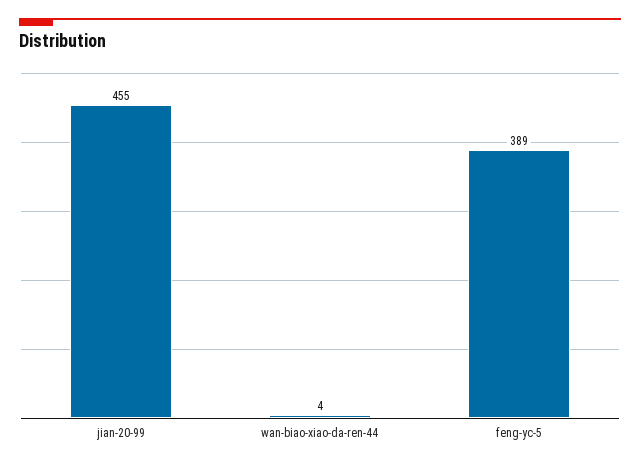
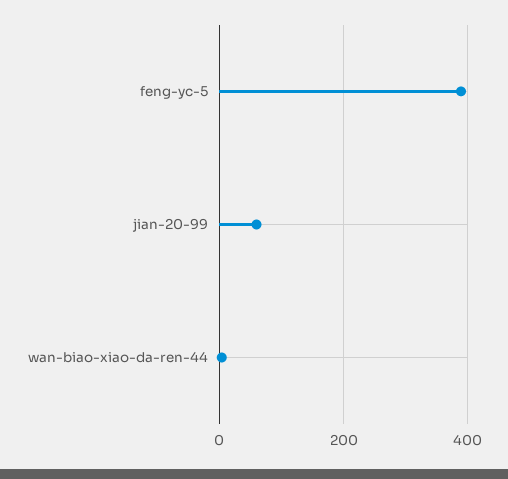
jian-20-99: 455 -> 60

